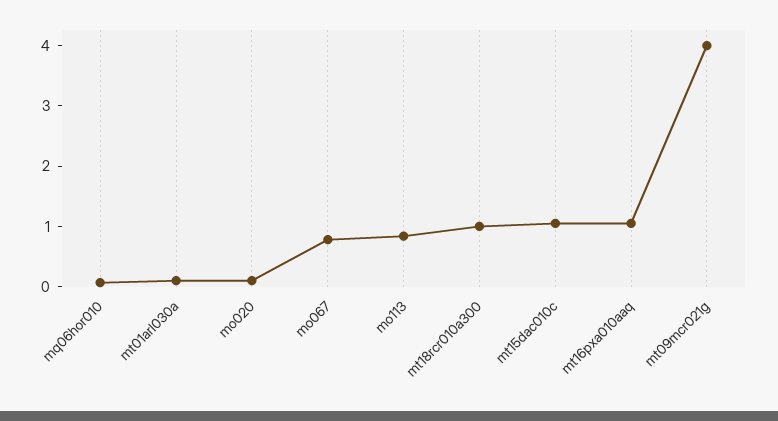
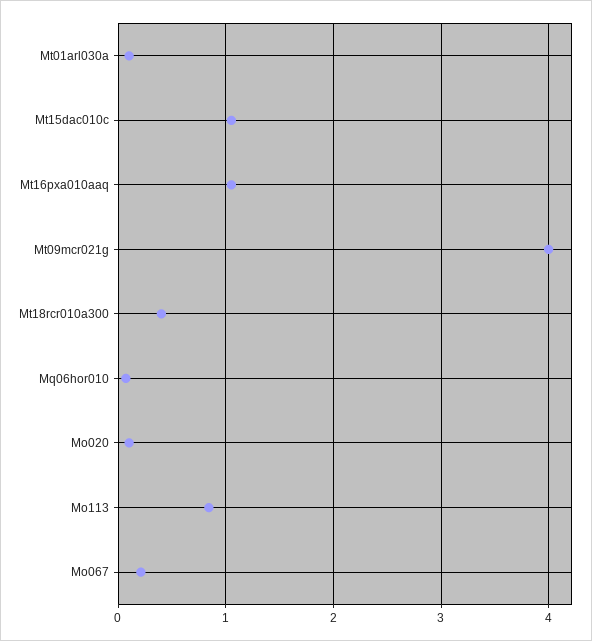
mo067: 0.8 -> 0.2
mt18rcr010a300: 1 -> 0.4

